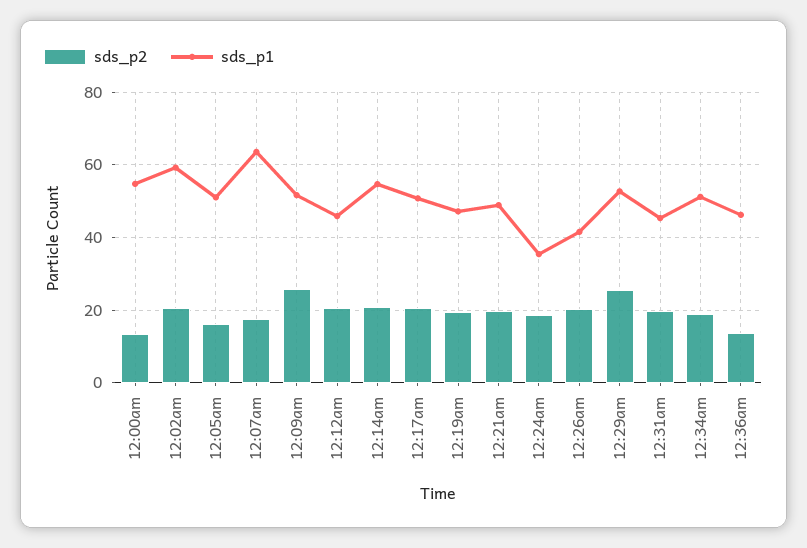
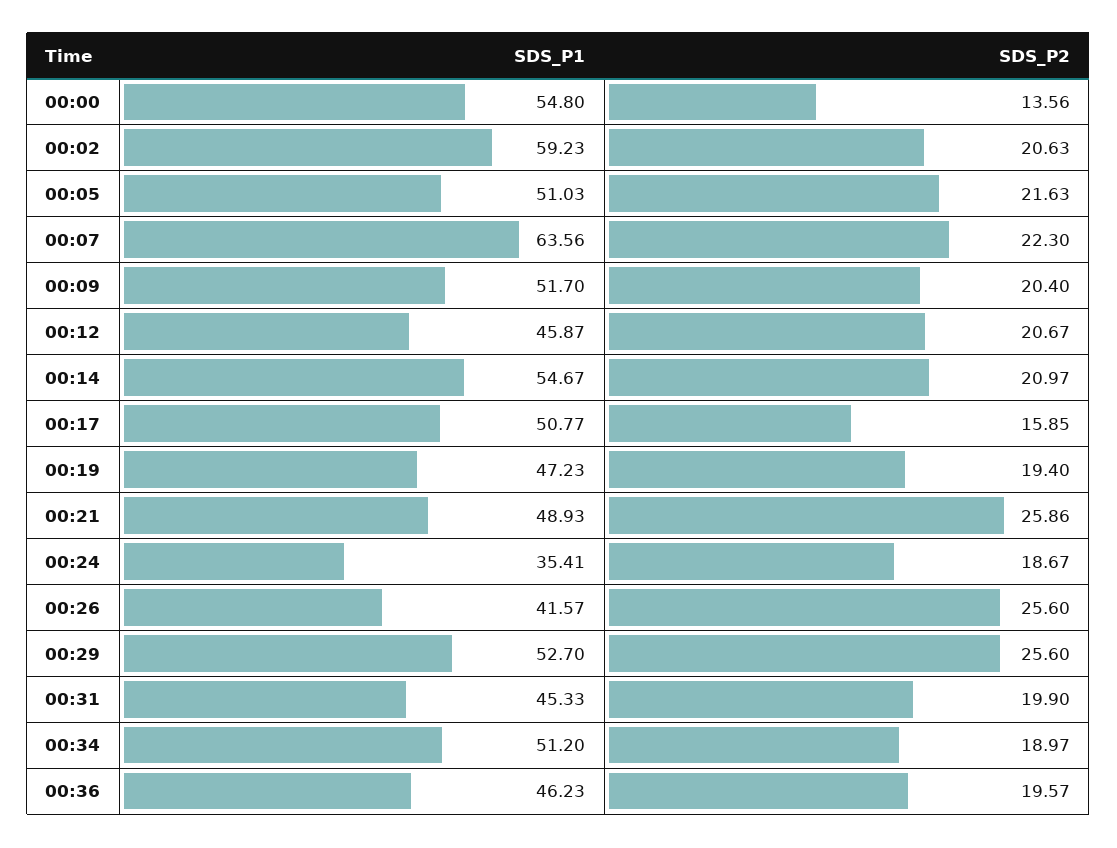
sds_p2, 12:05am: 16 -> 21.63
sds_p2, 12:07am: 18 -> 22.3
sds_p2, 12:09am: 26 -> 20.4
sds_p2, 12:17am: 20 -> 15.85
sds_p2, 12:21am: 20 -> 25.86
sds_p2, 12:26am: 20 -> 25.6
sds_p2, 12:36am: 14 -> 19.57

